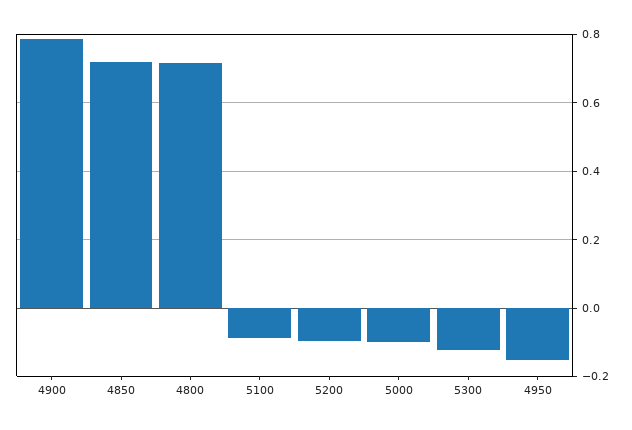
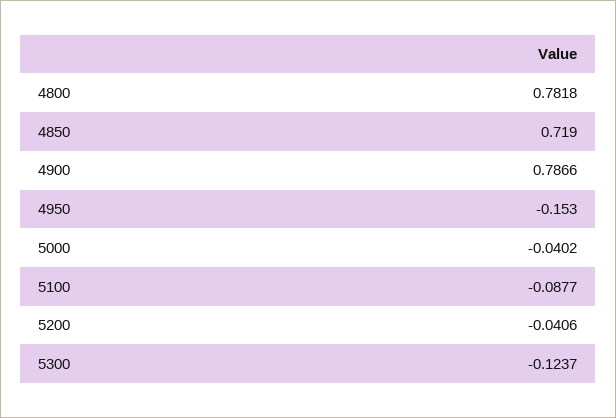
4800: 0.72 -> 0.7818
5200: -0.1 -> -0.0406
5000: -0.1 -> -0.0402

